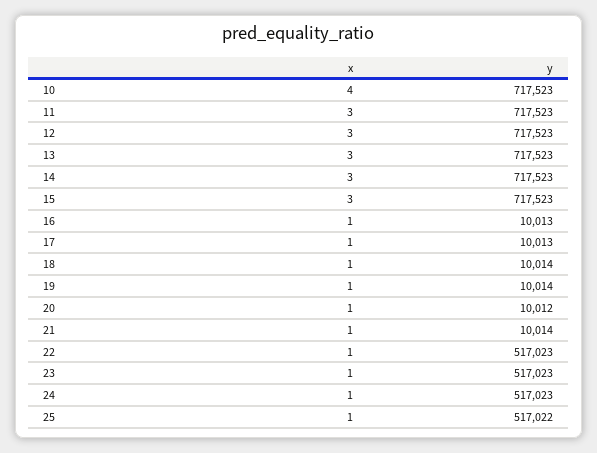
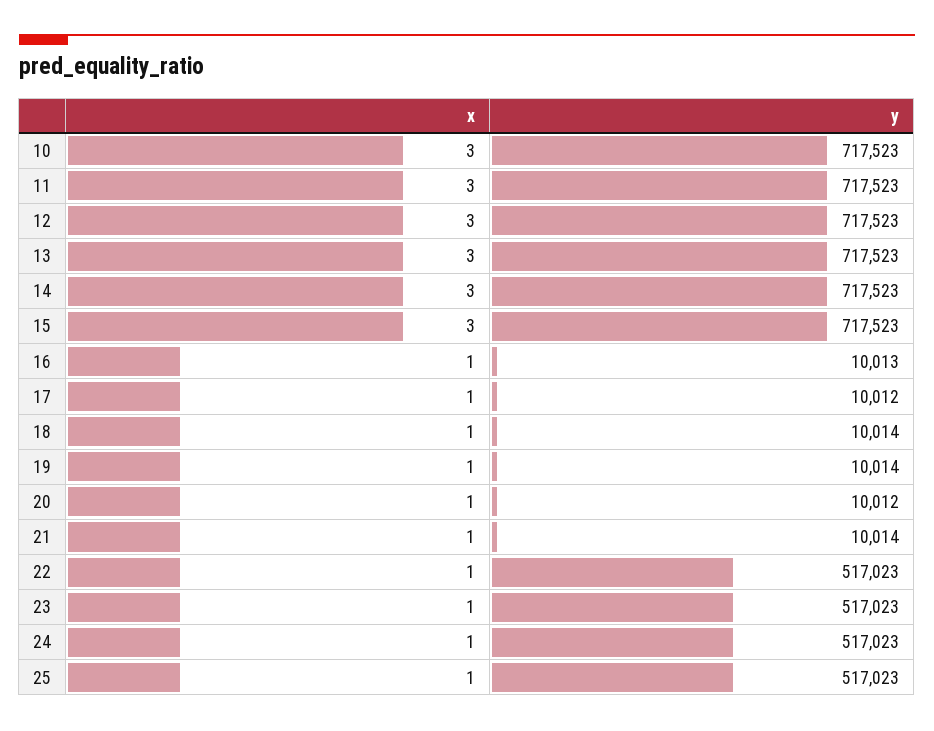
x, 10: 4 -> 3
y, 17: 10013 -> 10012
y, 25: 517022 -> 517023

